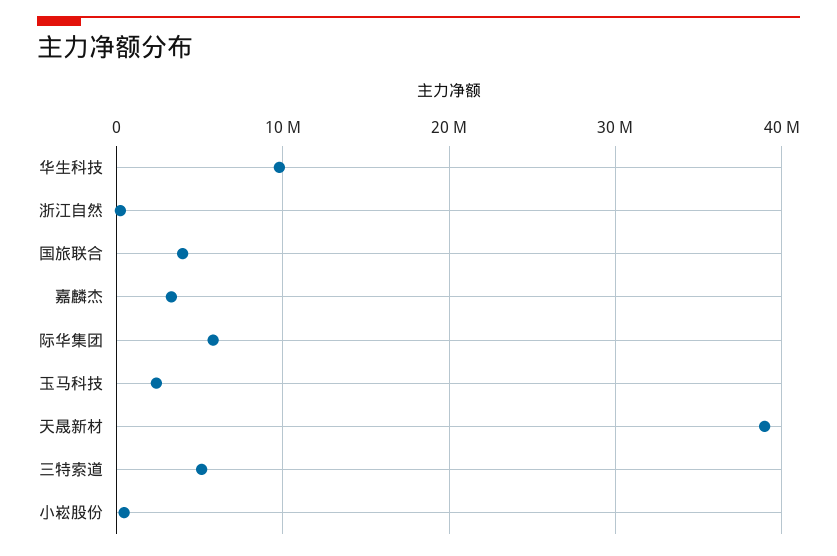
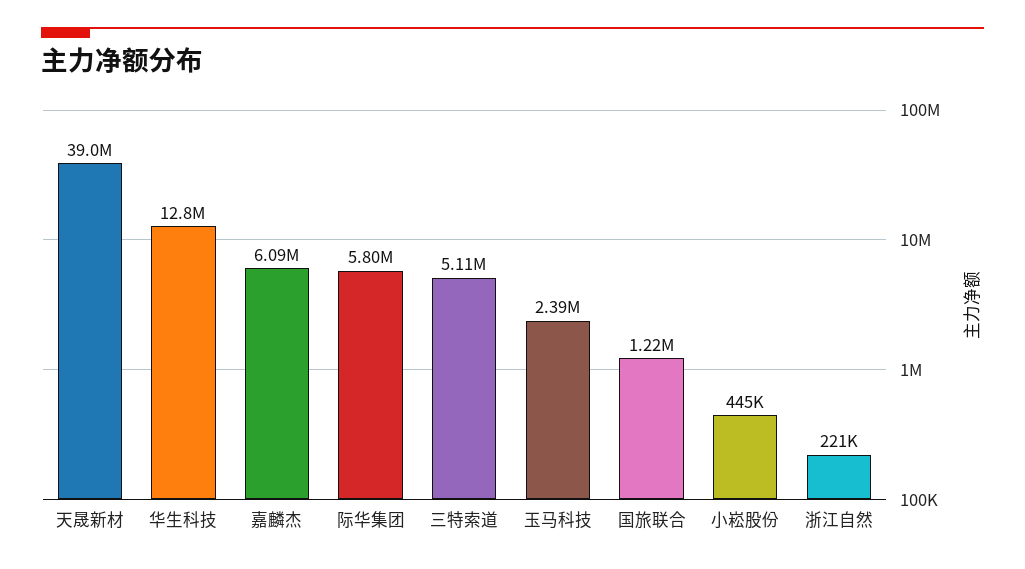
华生科技: 10000000 -> 12800000
国旅联合: 4000000 -> 1220000
嘉麟杰: 3000000 -> 6090000

